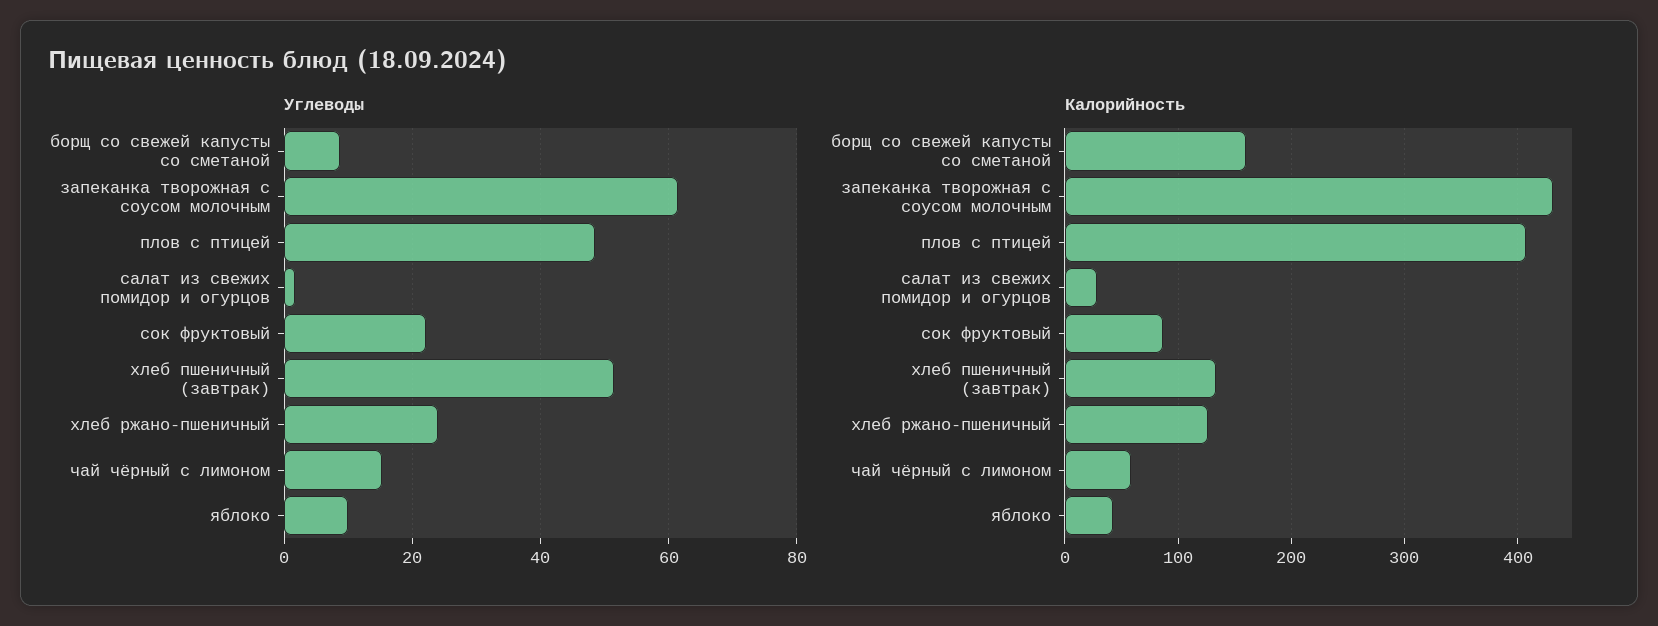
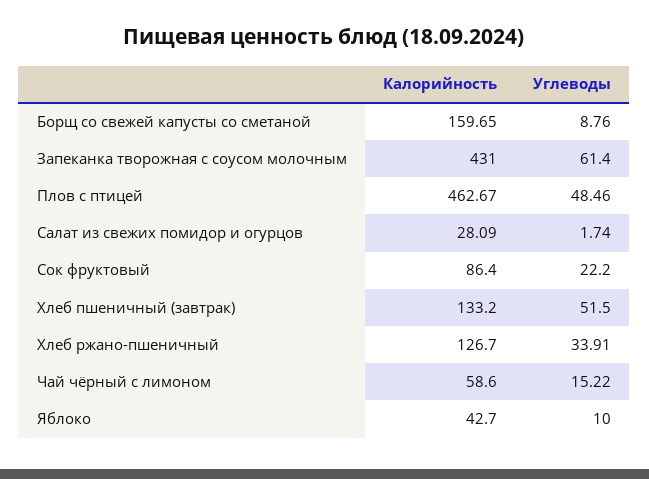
Углеводы, хлеб ржано-пшеничный: 24 -> 33.91
Калорийность, плов с птицей: 410 -> 462.67

